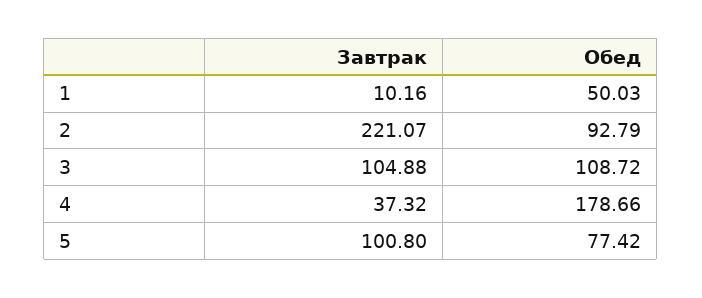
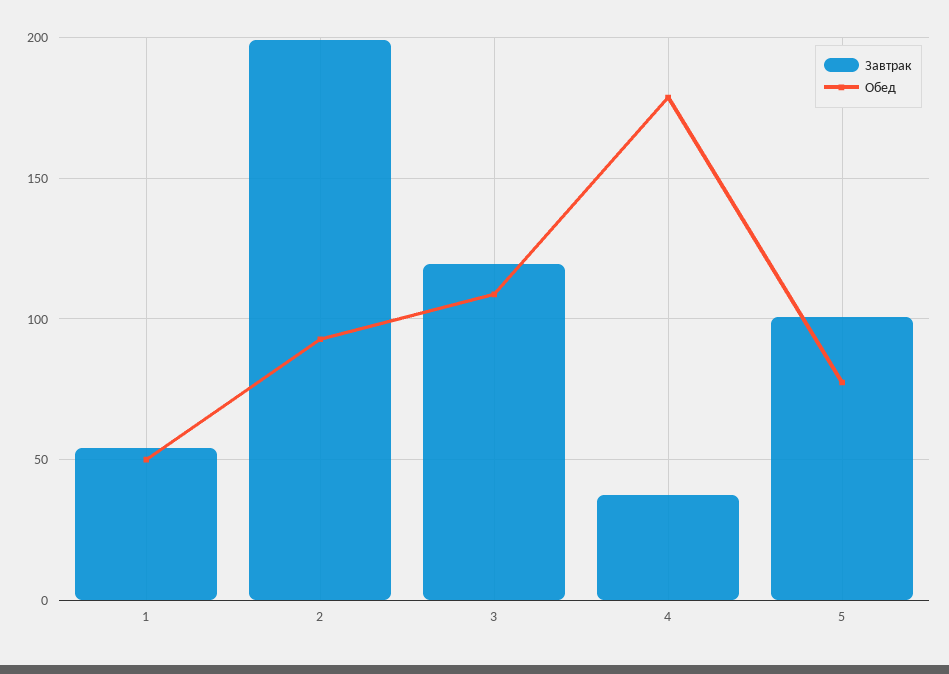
Завтрак, 1: 10.16 -> 55
Завтрак, 2: 221.07 -> 200
Завтрак, 3: 104.88 -> 120

